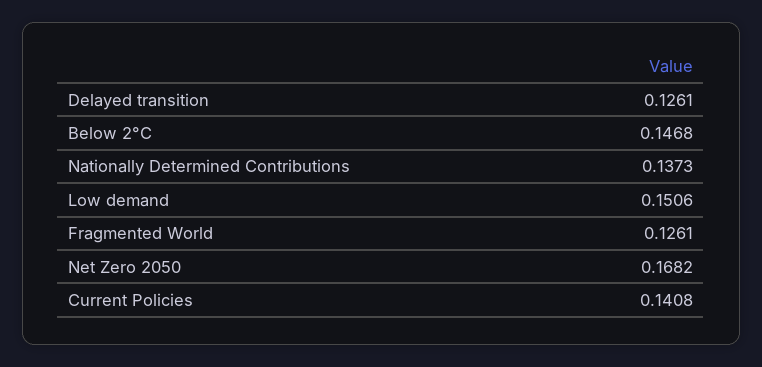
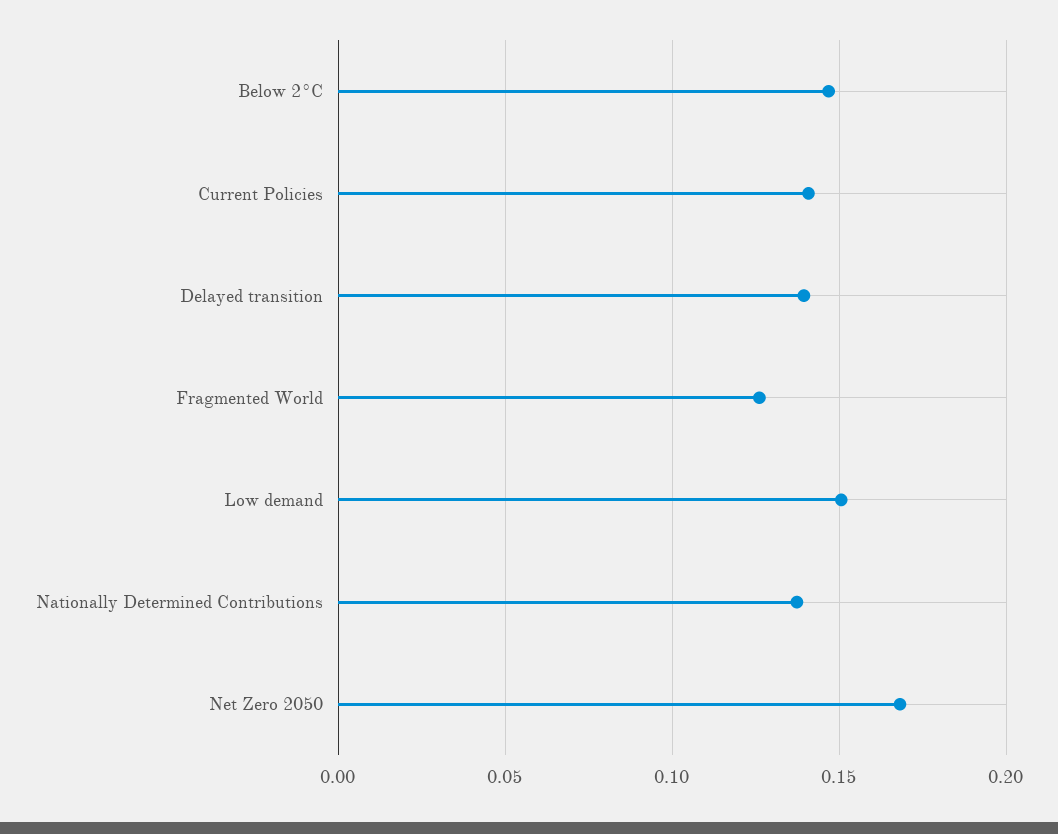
Delayed transition: 0.1261 -> 0.14

